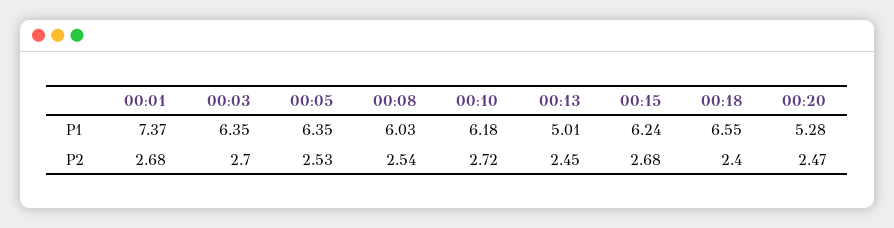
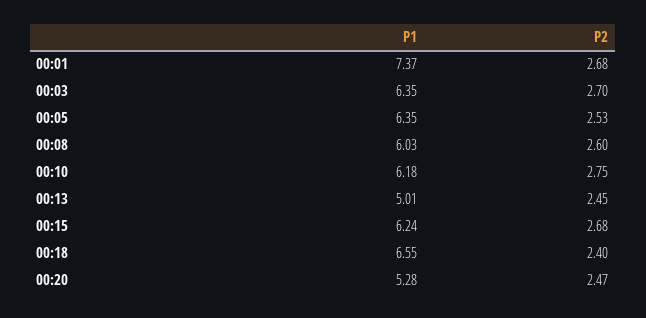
00:08, P2: 2.54 -> 2.6
00:10, P2: 2.72 -> 2.75

